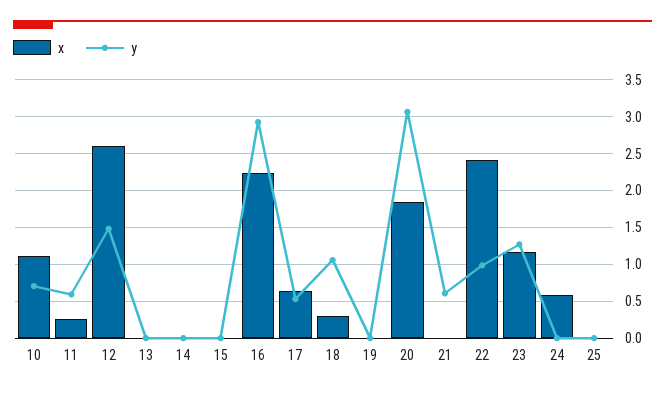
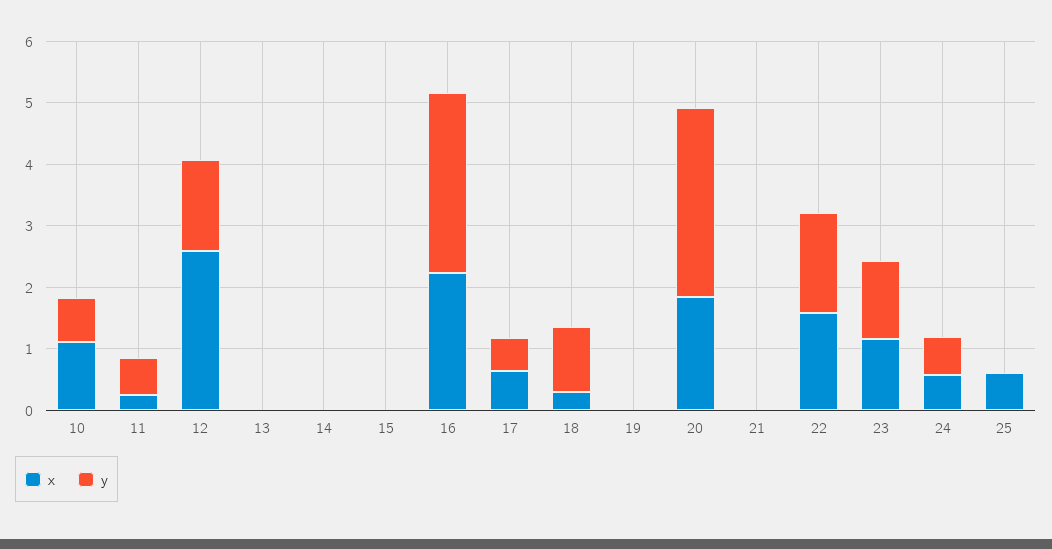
y, 21: 0.6 -> 0
x, 22: 2.4 -> 1.6
y, 22: 1 -> 1.6
y, 24: 0 -> 0.6
x, 25: 0 -> 0.6

